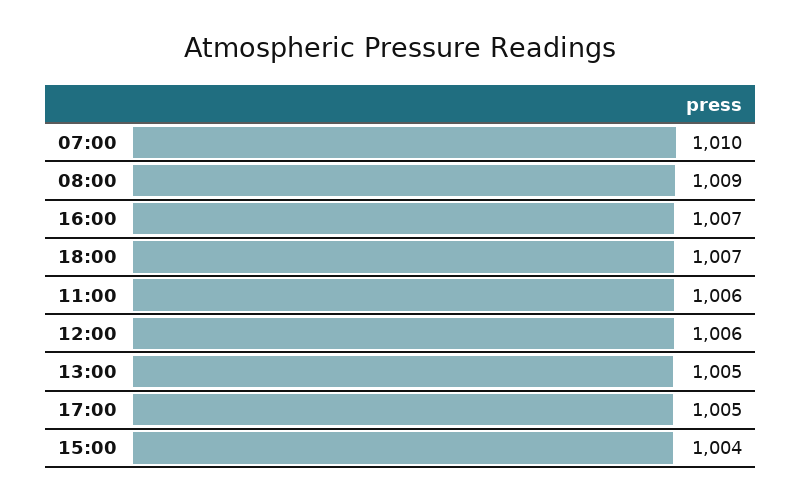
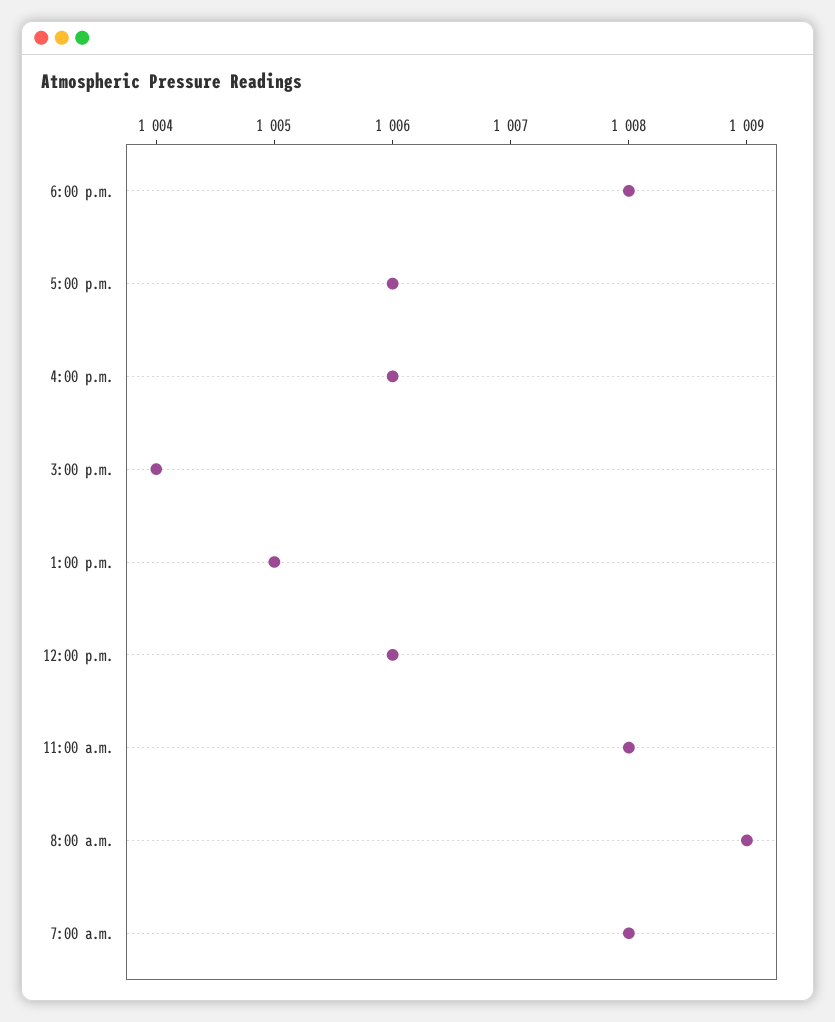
07:00: 1010 -> 1008
16:00: 1007 -> 1006
18:00: 1007 -> 1008
11:00: 1006 -> 1008
17:00: 1005 -> 1006

